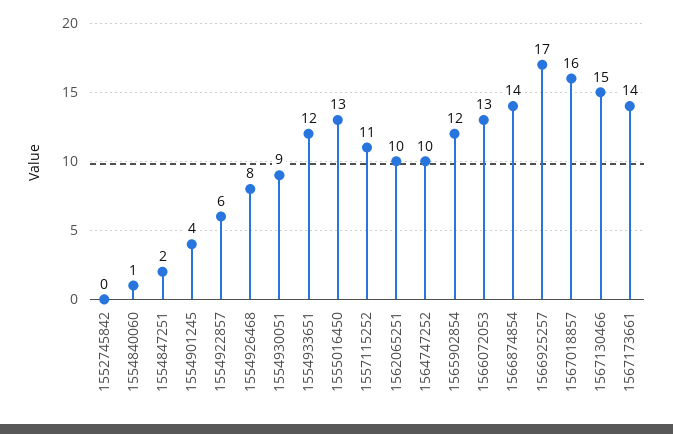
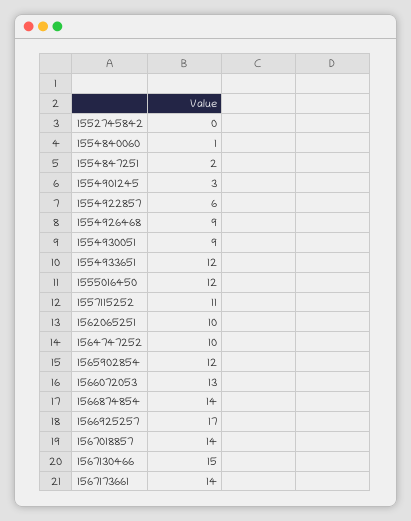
1554901245: 4 -> 3
1554926468: 8 -> 9
1555016450: 13 -> 12
1567018857: 16 -> 14

